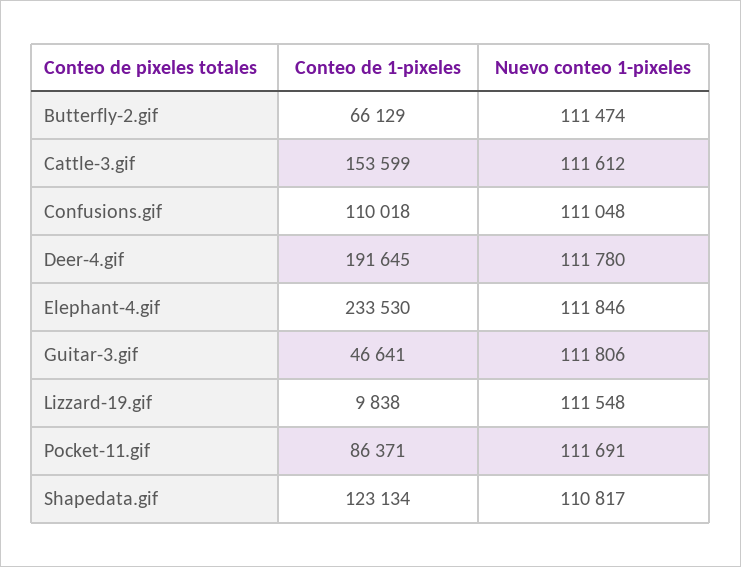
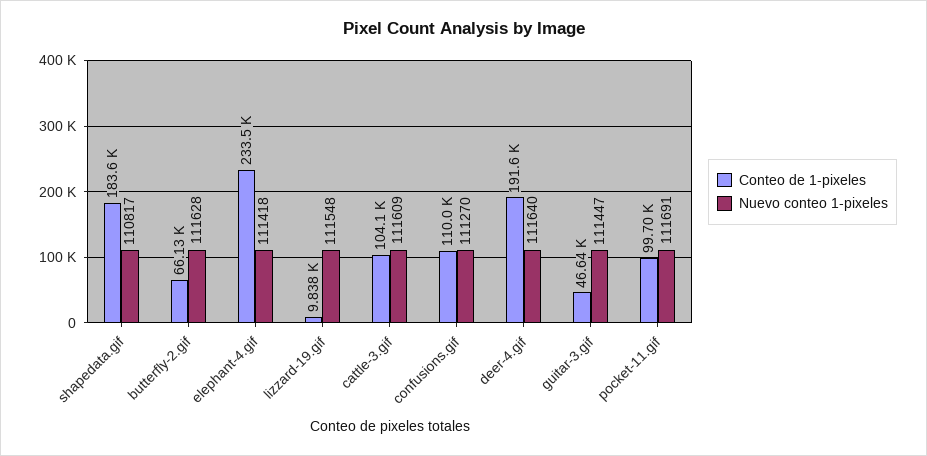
Nuevo conteo 1-pixeles, Butterfly-2.gif: 111474 -> 111628
Conteo de 1-pixeles, Cattle-3.gif: 153599 -> 104100
Nuevo conteo 1-pixeles, Cattle-3.gif: 111612 -> 111609
Nuevo conteo 1-pixeles, Confusions.gif: 111048 -> 111270
Nuevo conteo 1-pixeles, Deer-4.gif: 111780 -> 111640
Nuevo conteo 1-pixeles, Elephant-4.gif: 111846 -> 111418
Nuevo conteo 1-pixeles, Guitar-3.gif: 111806 -> 111447
Conteo de 1-pixeles, Pocket-11.gif: 86371 -> 99700
Conteo de 1-pixeles, Shapedata.gif: 123134 -> 183600

